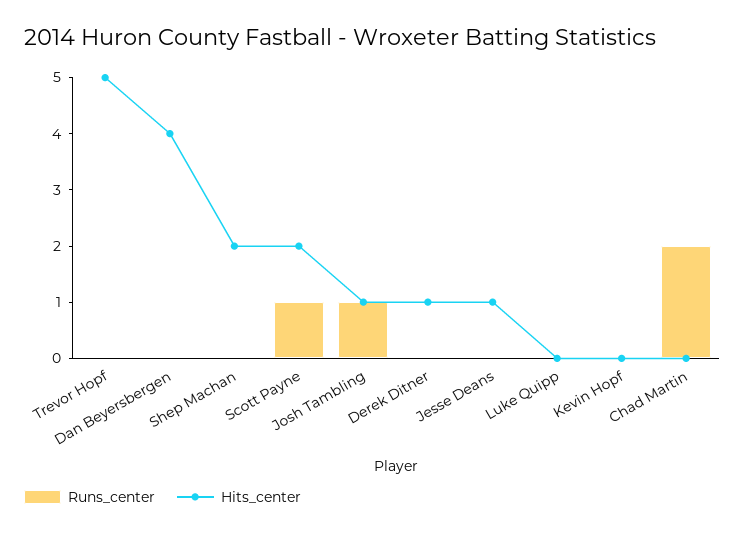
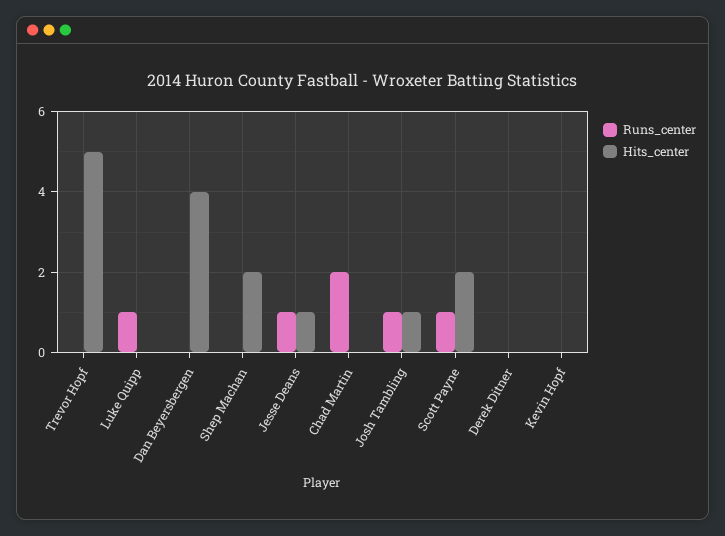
Hits_center, Derek Ditner: 1 -> 0
Runs_center, Jesse Deans: 0 -> 1
Runs_center, Luke Quipp: 0 -> 1

